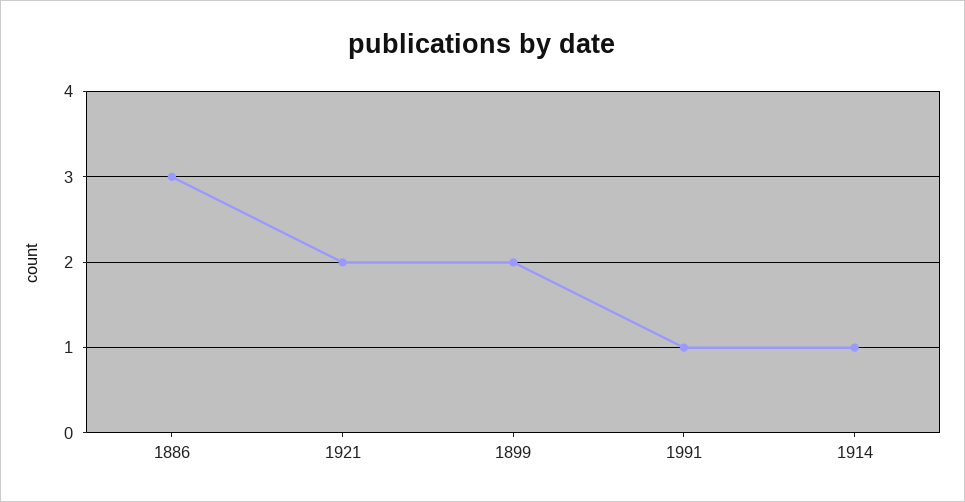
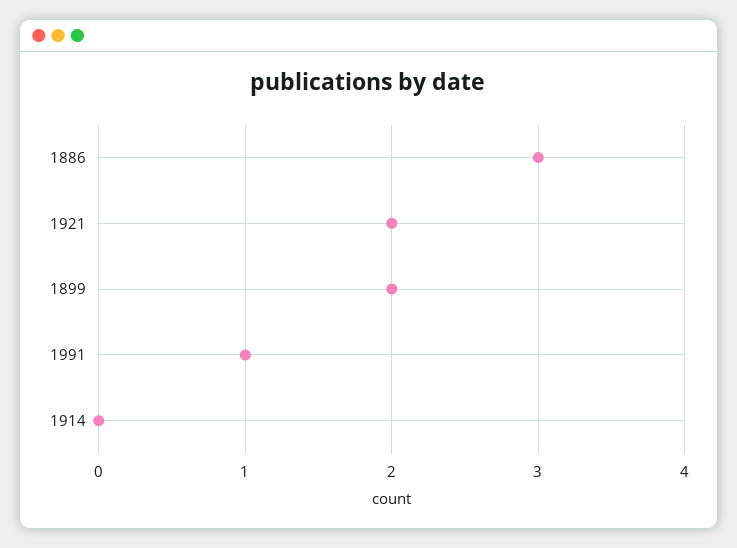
1914: 1 -> 0

